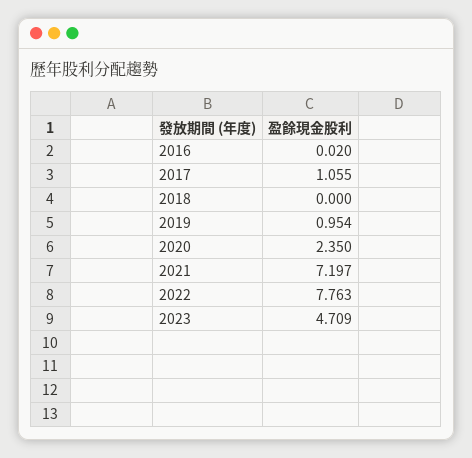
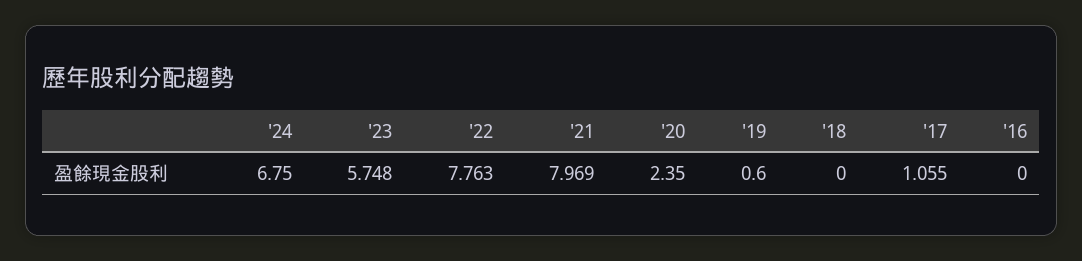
2016: 0.02 -> 0
2019: 0.954 -> 0.6
2021: 7.197 -> 7.969
2023: 4.709 -> 5.748
'24: none -> 6.75

